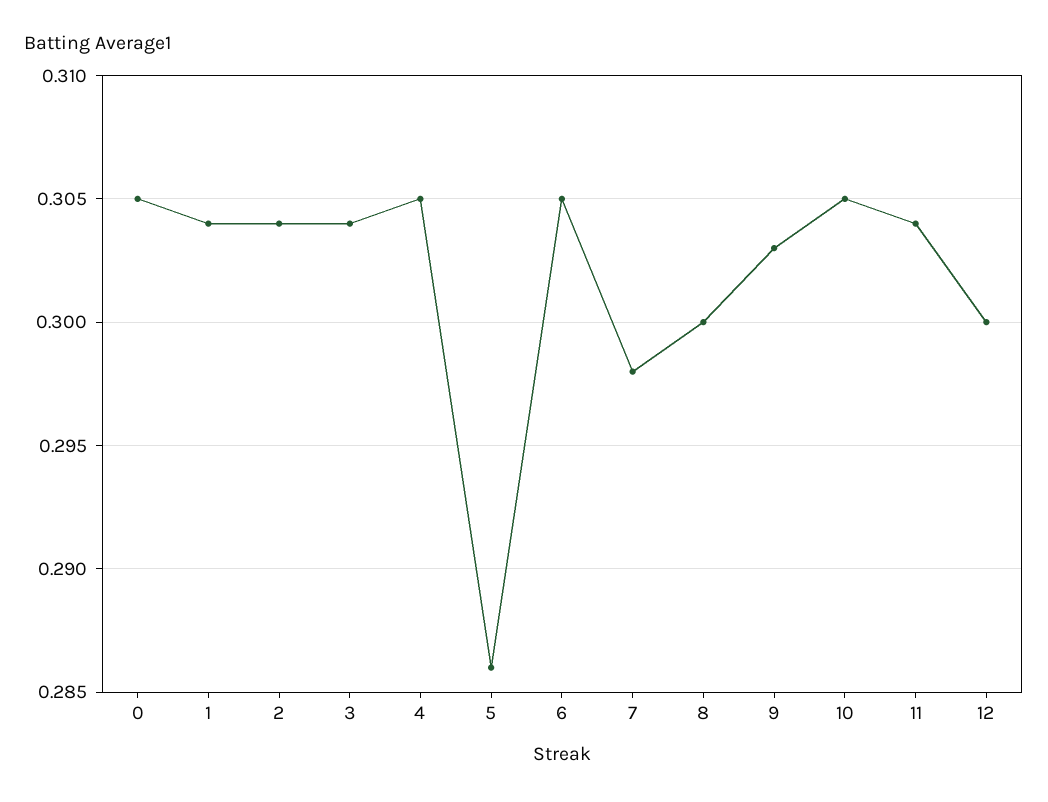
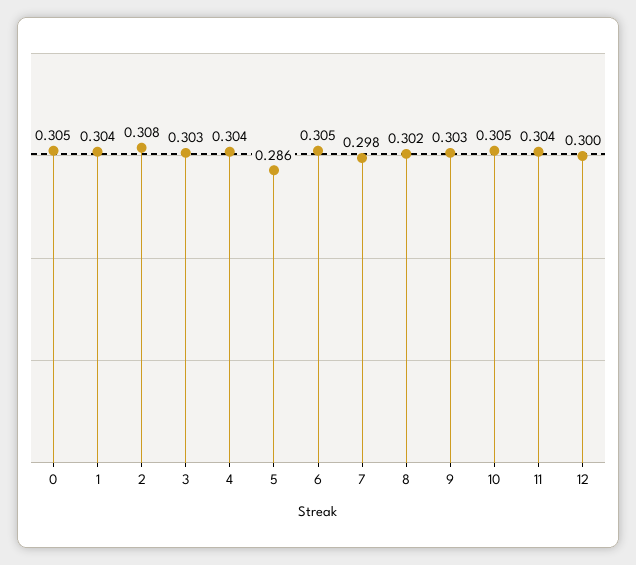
2: 0.304 -> 0.308
3: 0.304 -> 0.303
4: 0.305 -> 0.304
8: 0.3 -> 0.302

